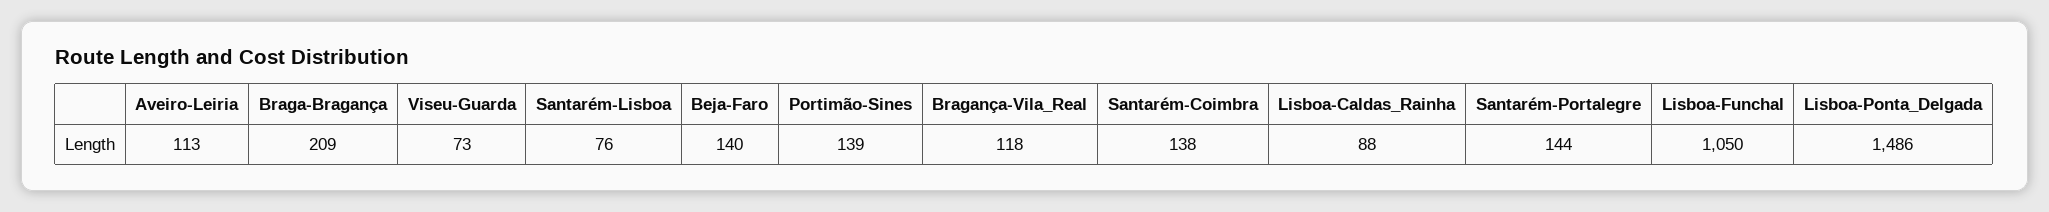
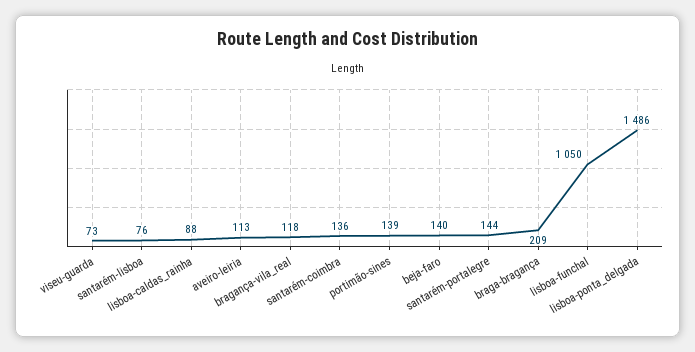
Santarém-Coimbra: 138 -> 136

